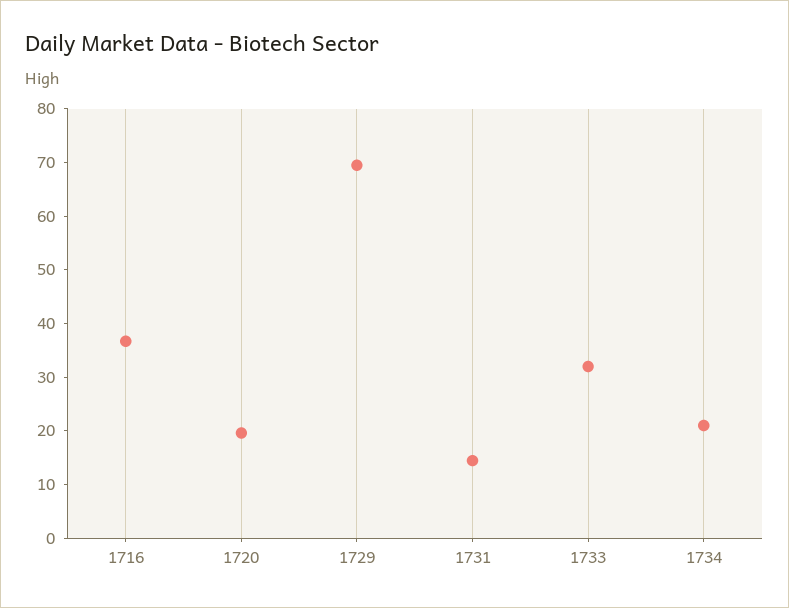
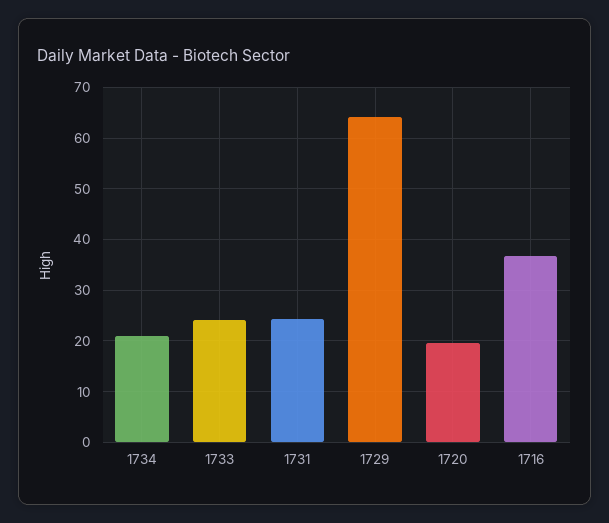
1729: 70 -> 64
1731: 14 -> 24
1733: 32 -> 24

